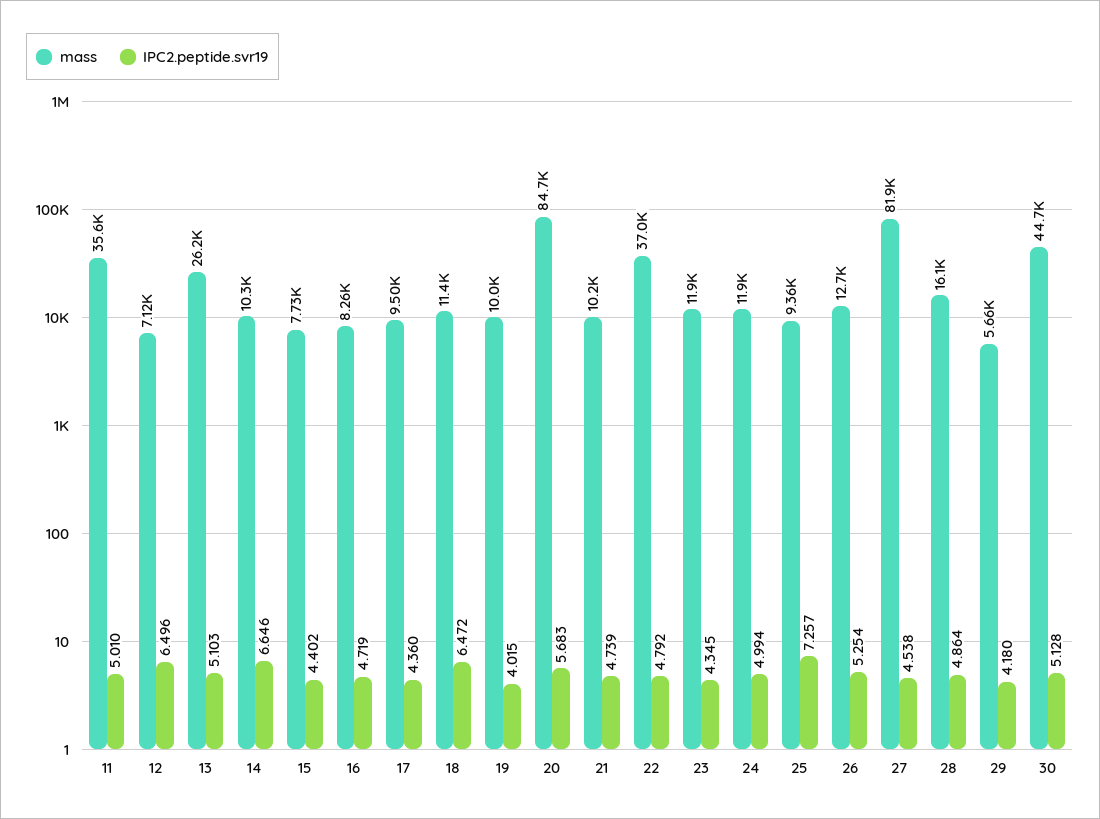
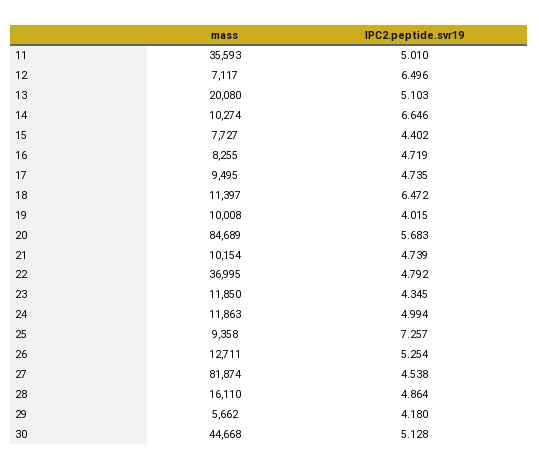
mass, 13: 26200 -> 20080
IPC2.peptide.svr19, 17: 4.36 -> 4.735

